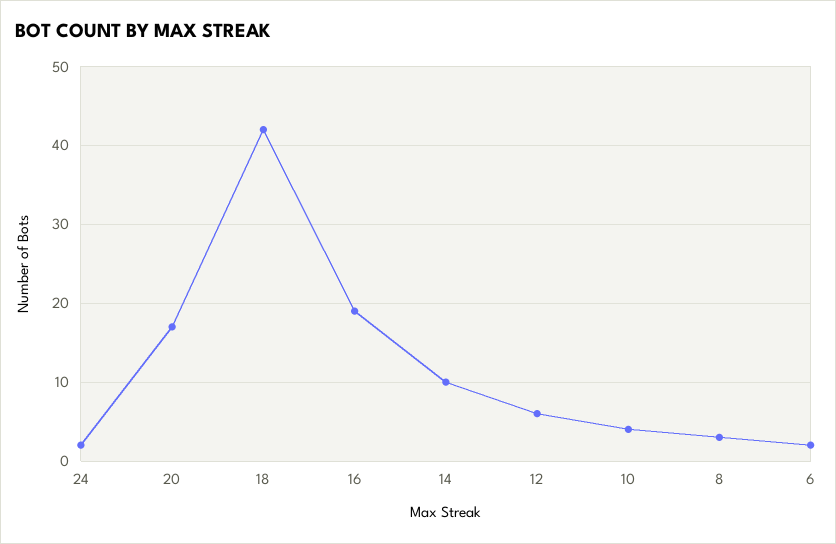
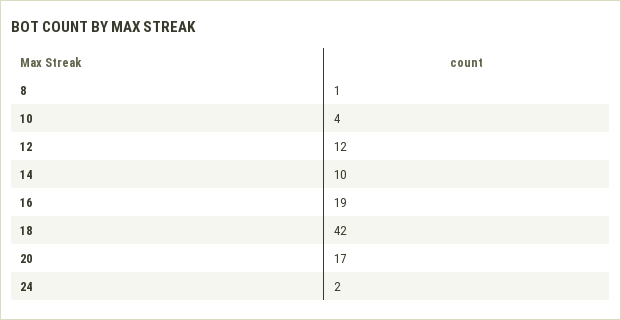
12: 6 -> 12
8: 3 -> 1
6: 2 -> none

